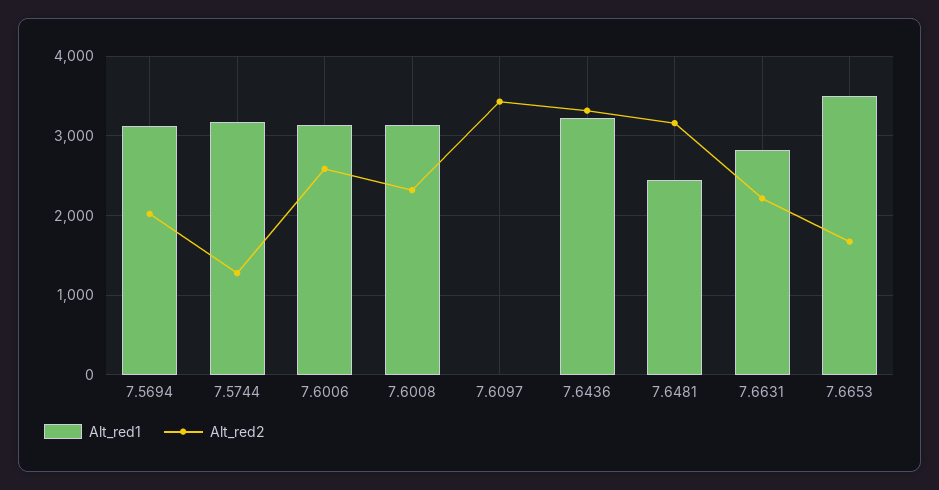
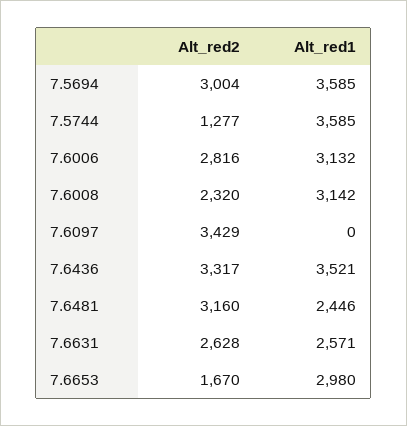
Alt_red1, 7.5694: 3100 -> 3585
Alt_red2, 7.5694: 2000 -> 3004
Alt_red1, 7.5744: 3200 -> 3585
Alt_red2, 7.6006: 2600 -> 2816
Alt_red1, 7.6436: 3200 -> 3521
Alt_red1, 7.6631: 2800 -> 2571
Alt_red2, 7.6631: 2200 -> 2628
Alt_red1, 7.6653: 3500 -> 2980

